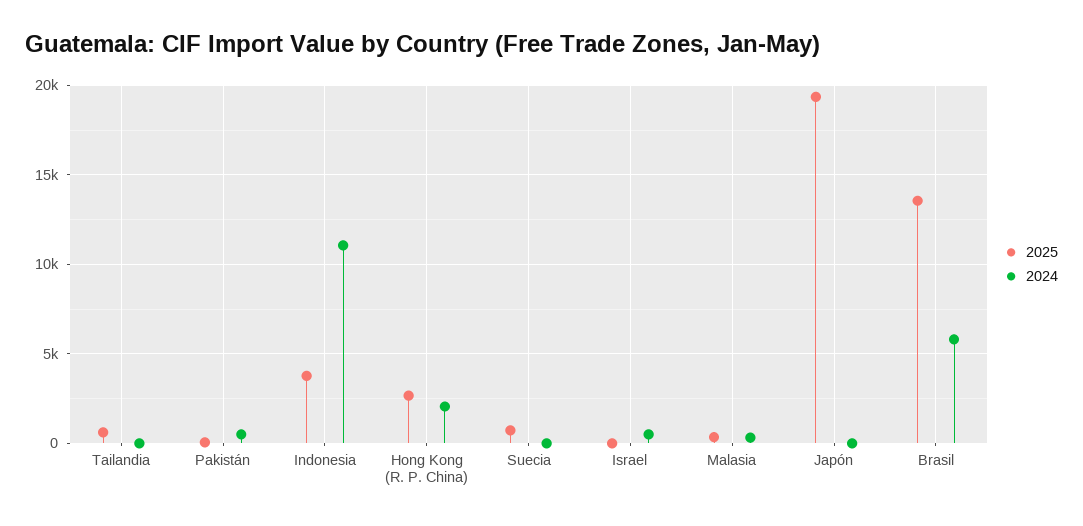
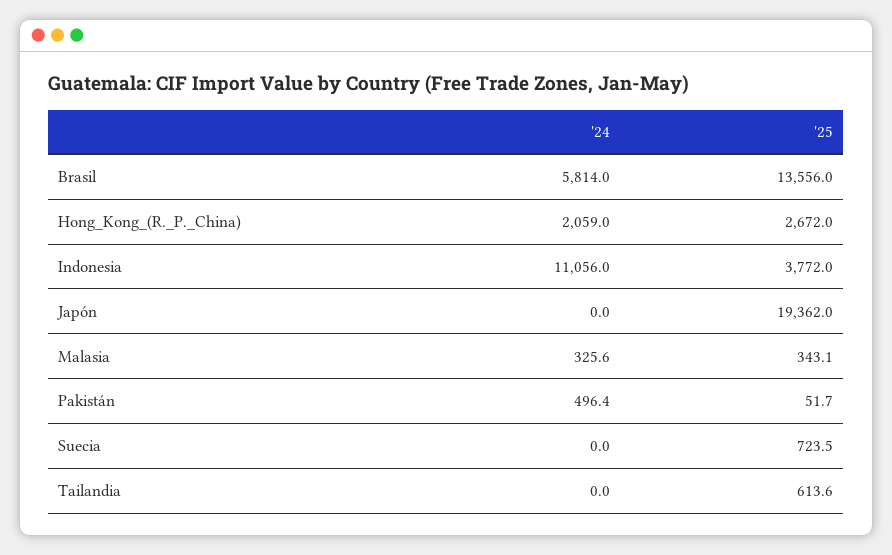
2025, Israel: 0 -> none
2024, Israel: 500 -> none

